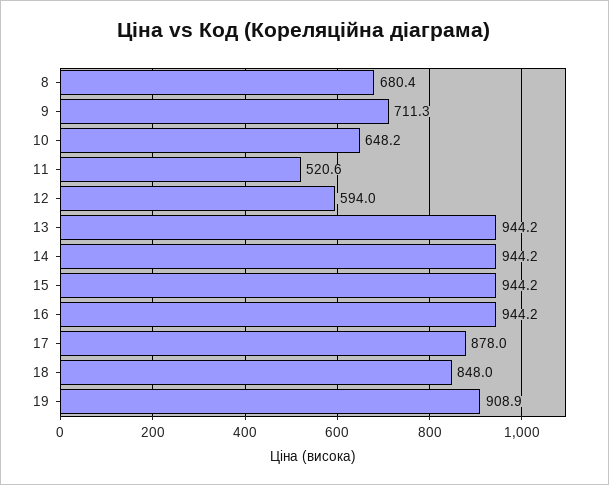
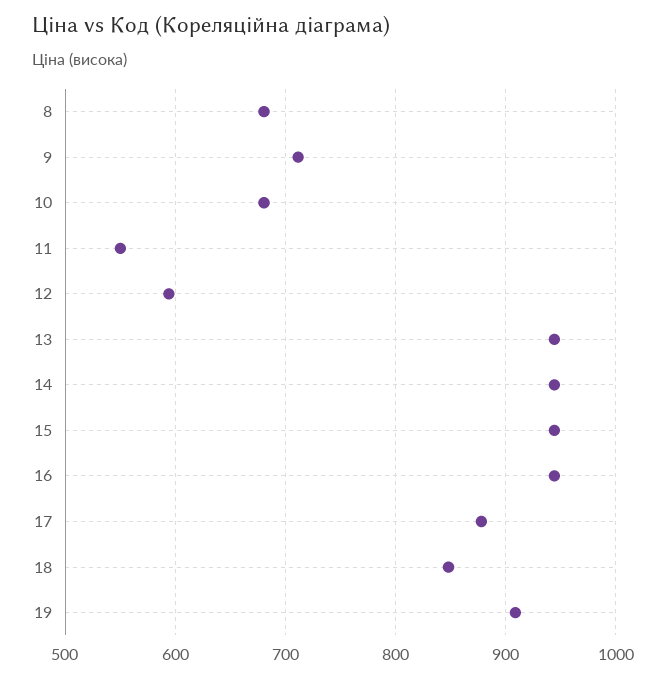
10: 648.2 -> 680
11: 520.6 -> 550

